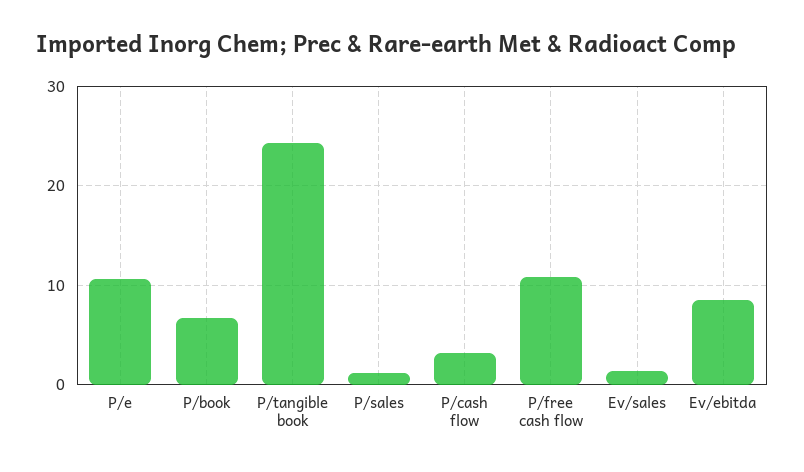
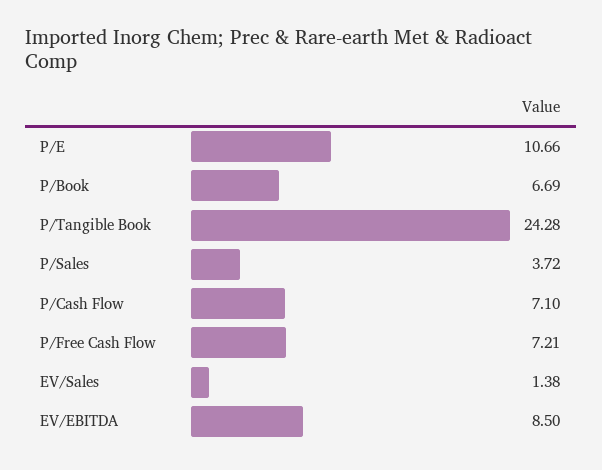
P/sales: 1 -> 3.72
P/cash flow: 3 -> 7.1
P/free cash flow: 11 -> 7.21

